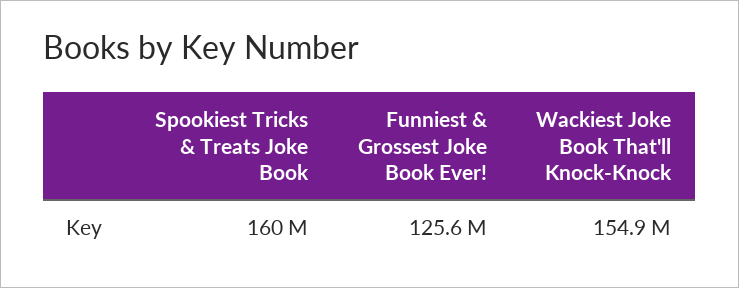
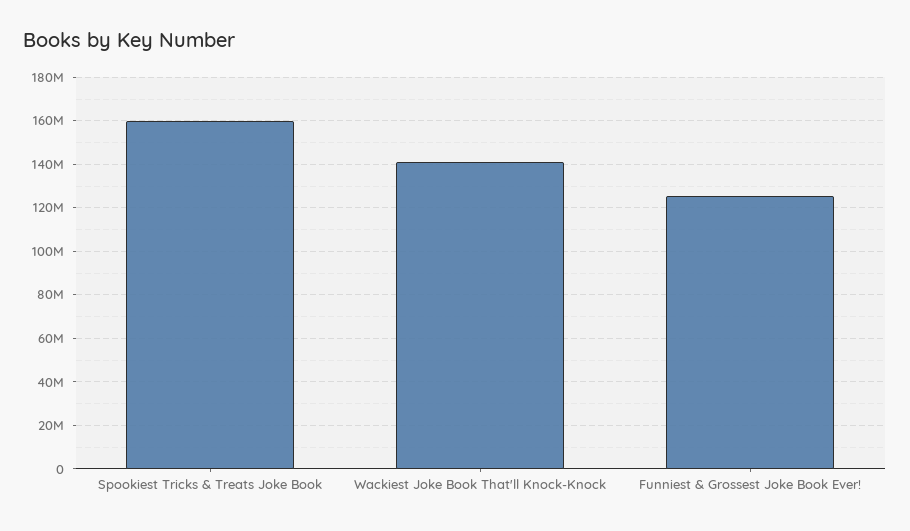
Wackiest Joke Book That'll Knock-Knock: 154900000 -> 140000000

